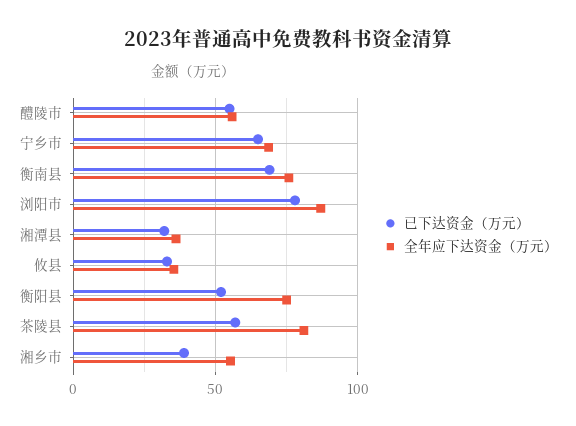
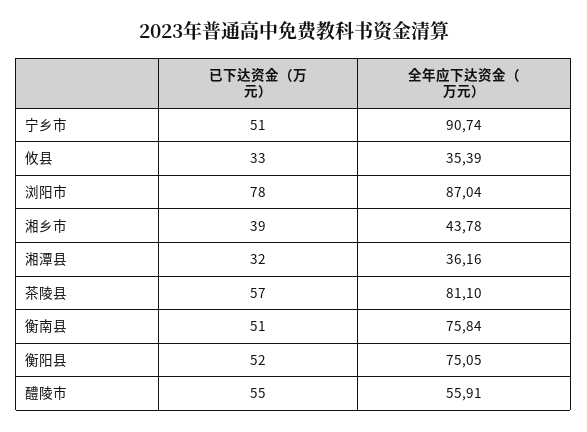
已下达资金（万元）, 宁乡市: 65 -> 51
全年应下达资金（万元）, 宁乡市: 70 -> 90.74
已下达资金（万元）, 衡南县: 70 -> 51
全年应下达资金（万元）, 湘乡市: 55 -> 43.78

